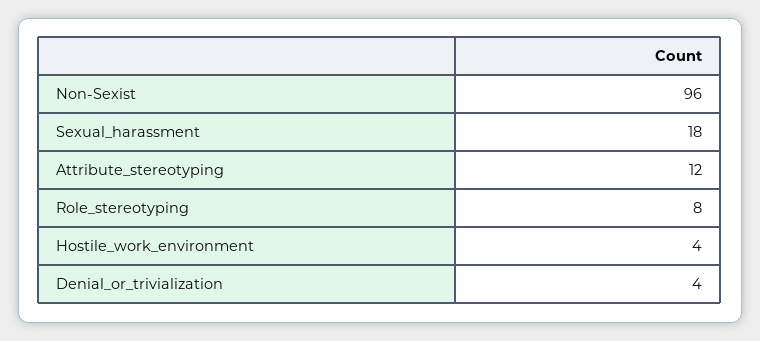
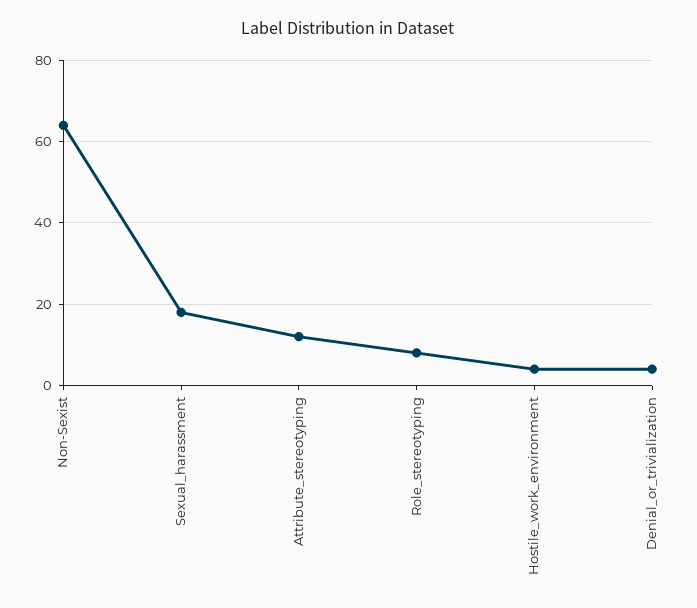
Non-Sexist: 96 -> 65

